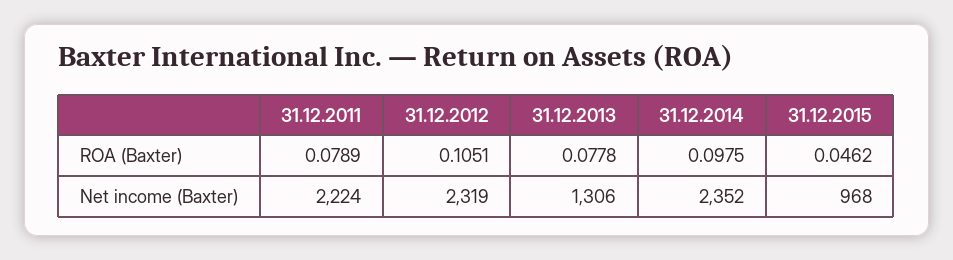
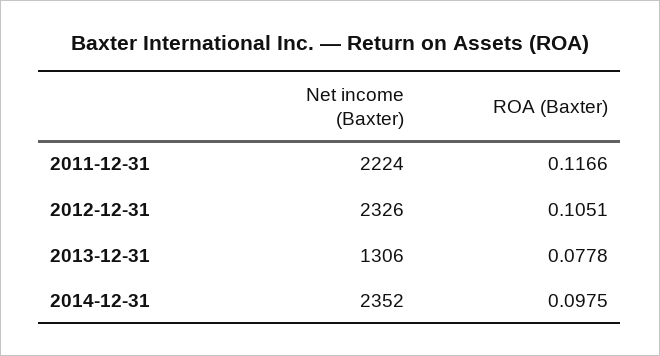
31.12.2011, ROA (Baxter): 0.0789 -> 0.1166
31.12.2015, ROA (Baxter): 0.0462 -> none
31.12.2012, Net income (Baxter): 2319 -> 2326
31.12.2015, Net income (Baxter): 968 -> none

